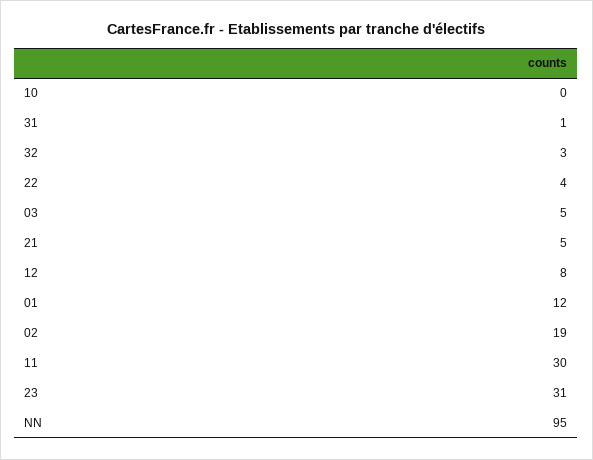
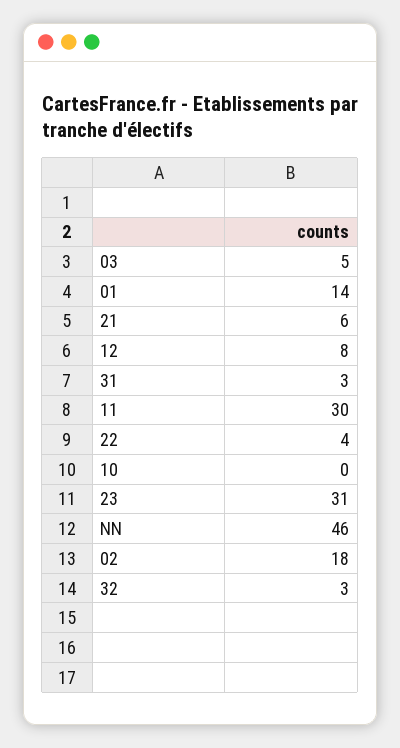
31: 1 -> 3
21: 5 -> 6
01: 12 -> 14
02: 19 -> 18
NN: 95 -> 46

